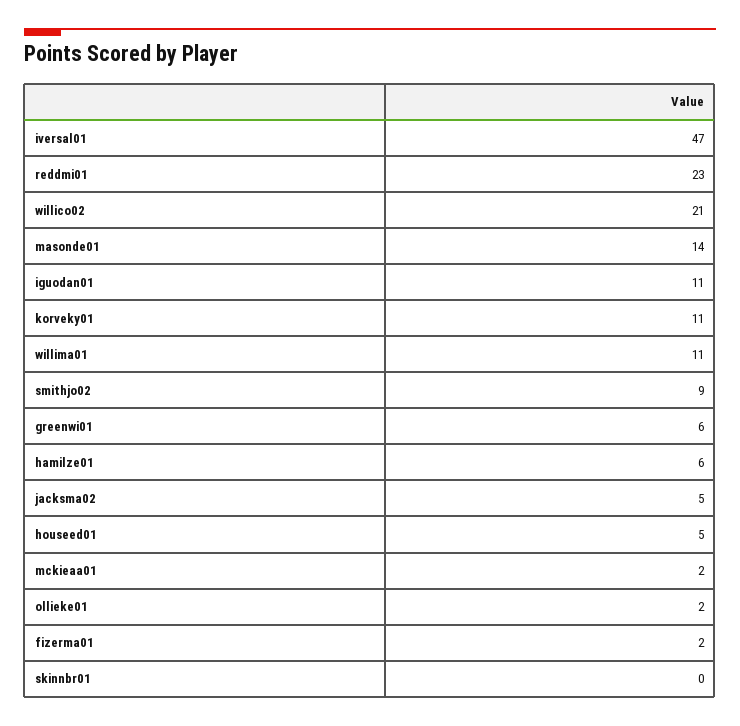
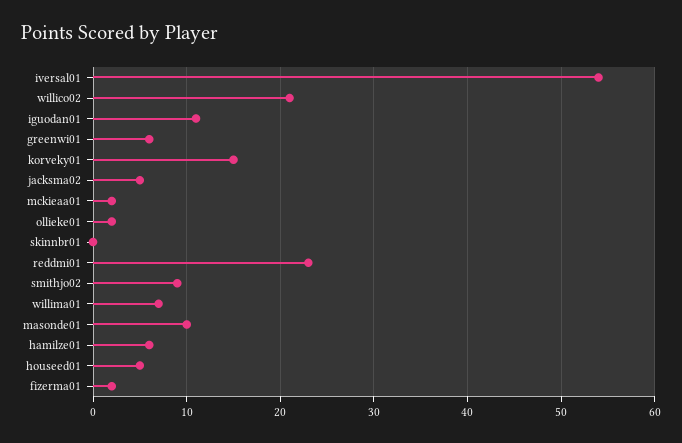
iversal01: 47 -> 54
masonde01: 14 -> 10
korveky01: 11 -> 15
willima01: 11 -> 7

